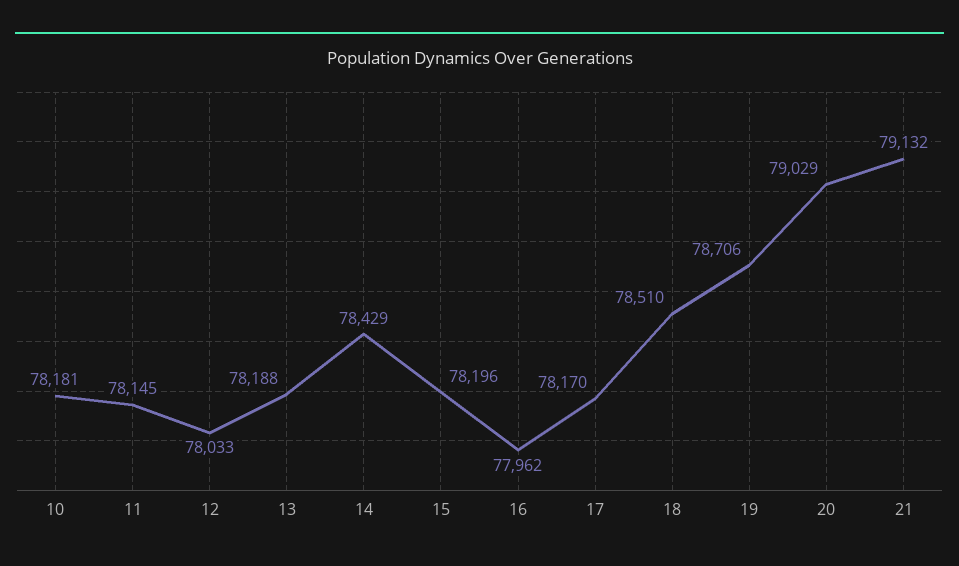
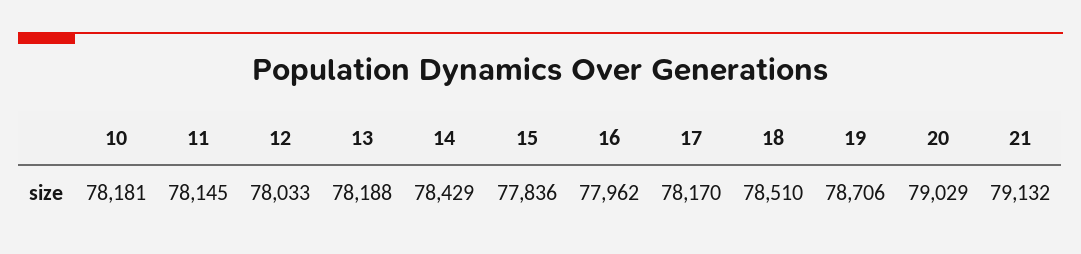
15: 78196 -> 77836

